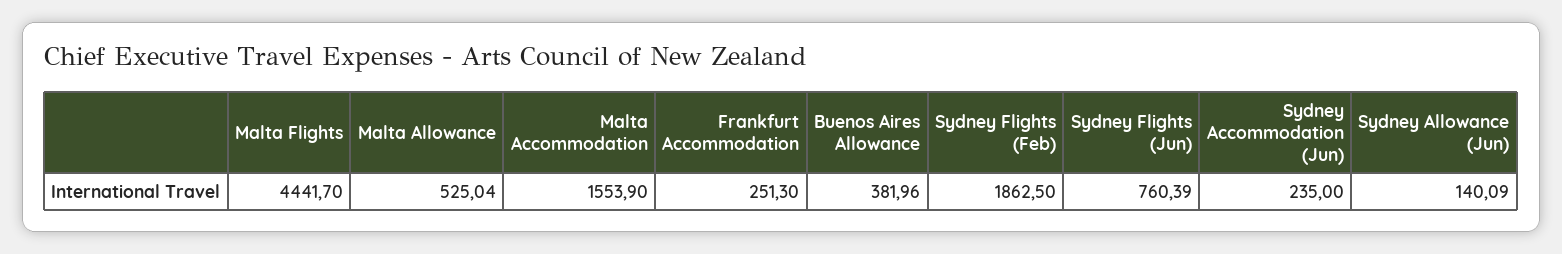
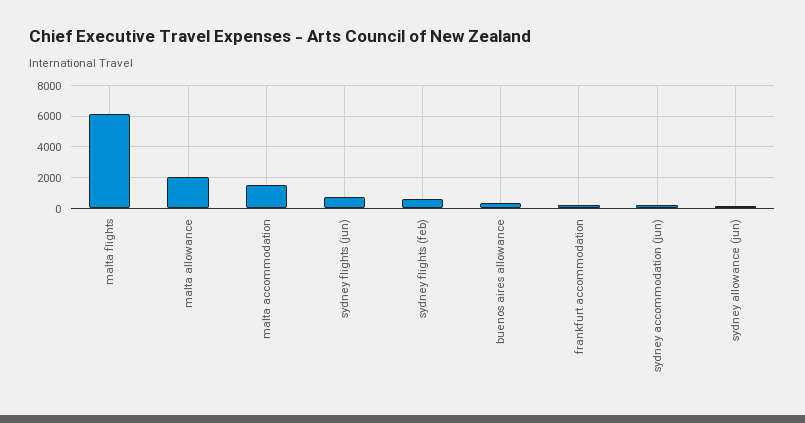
Malta Flights: 4441.7 -> 6000
Malta Allowance: 525.04 -> 2000
Sydney Flights (Feb): 1862.5 -> 500

